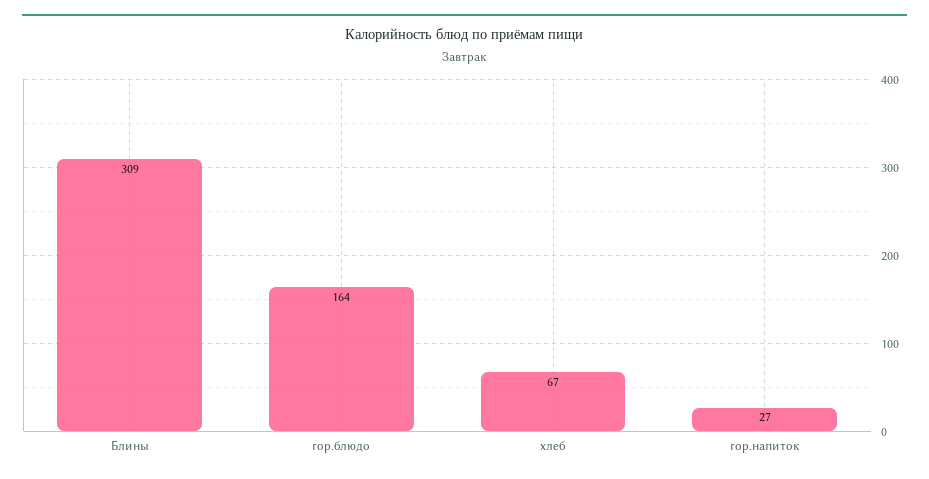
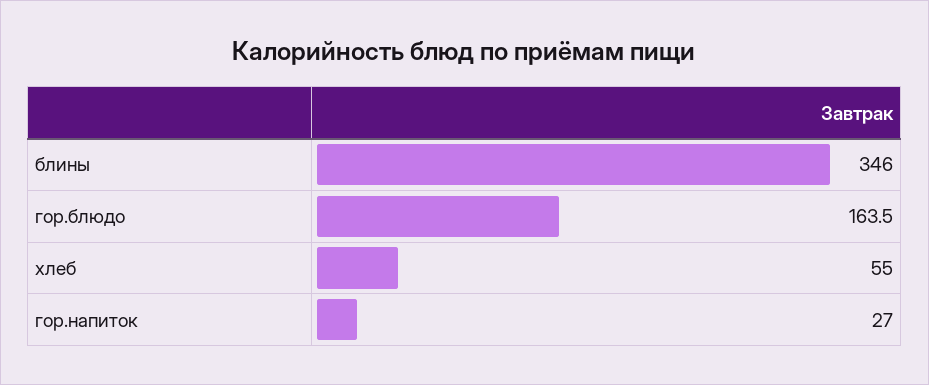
Блины: 309 -> 346
хлеб: 67 -> 55

